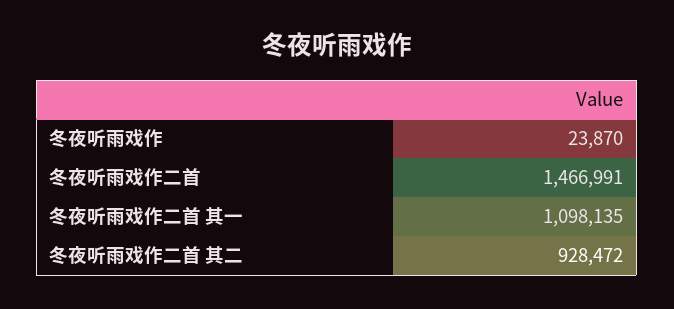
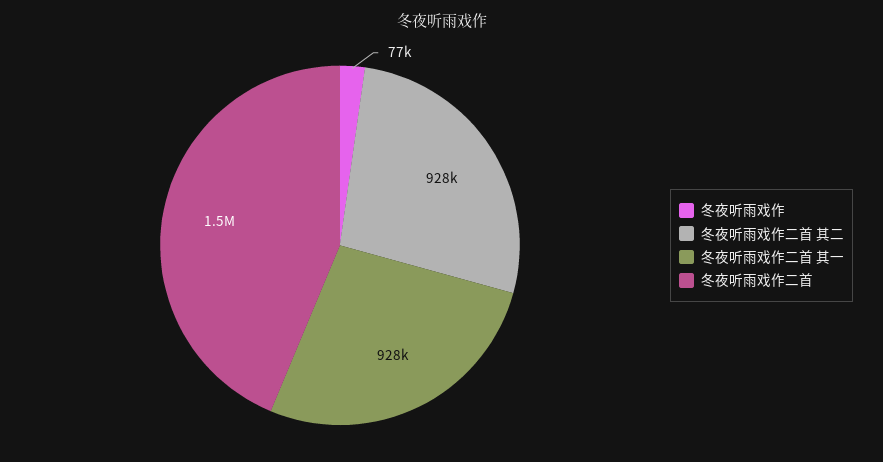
冬夜听雨戏作: 23870 -> 77000
冬夜听雨戏作二首 其一: 1098135 -> 928000

